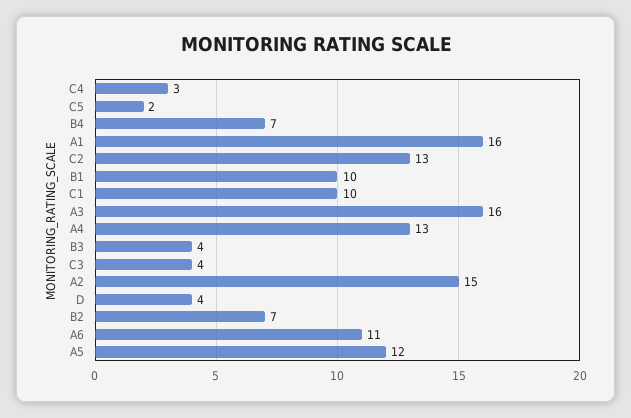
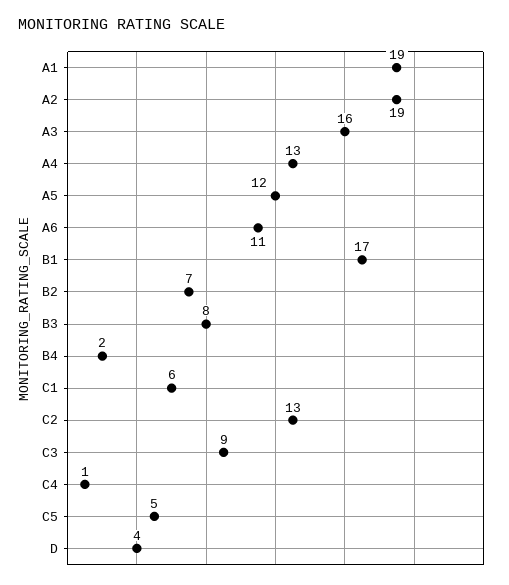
C4: 3 -> 1
C5: 2 -> 5
B4: 7 -> 2
A1: 16 -> 19
B1: 10 -> 17
C1: 10 -> 6
B3: 4 -> 8
C3: 4 -> 9
A2: 15 -> 19

